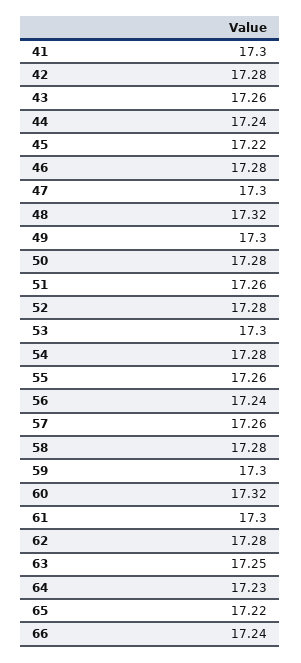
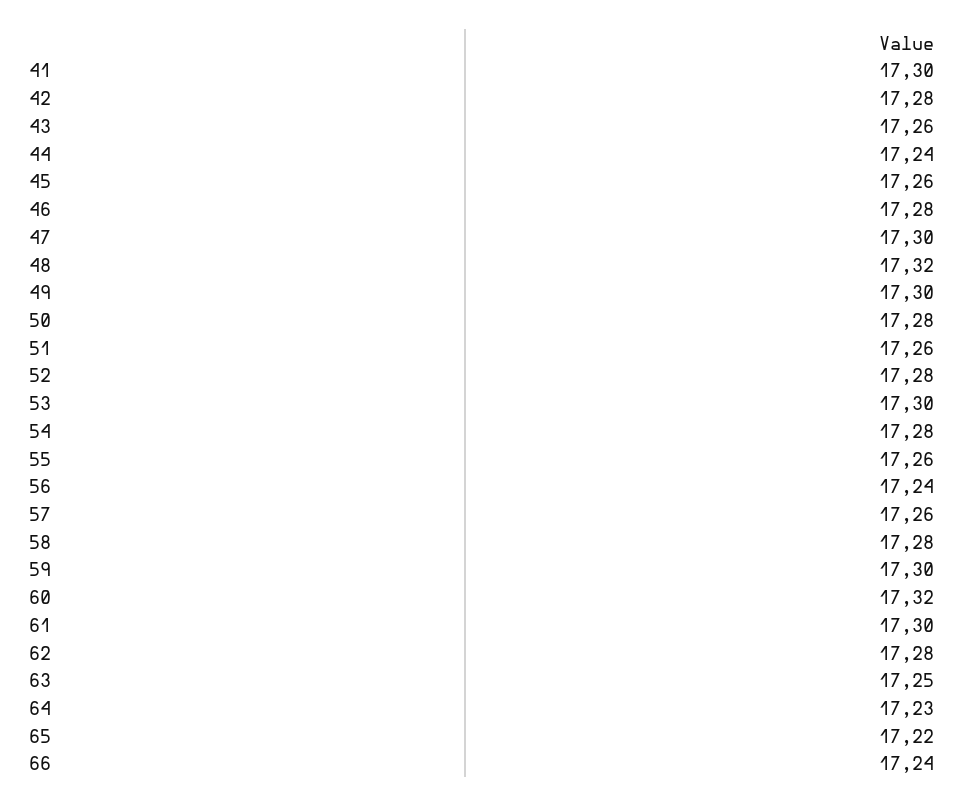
45: 17.22 -> 17.26

